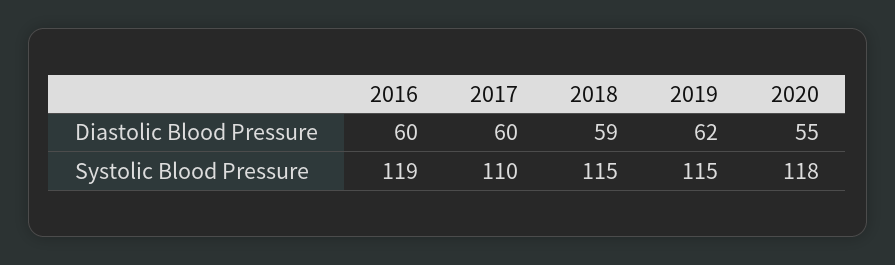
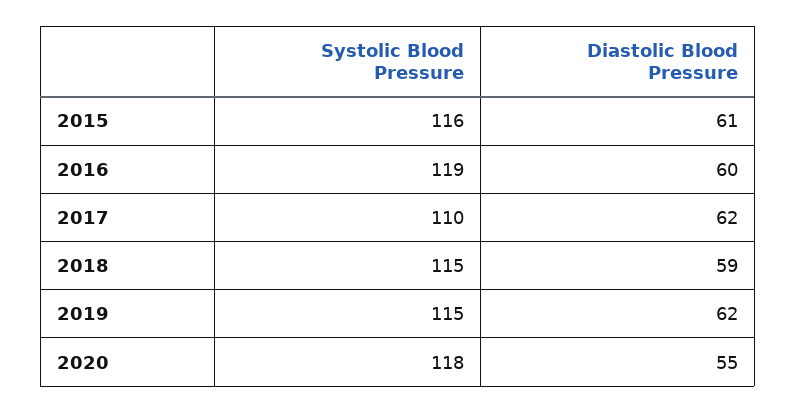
2017, Diastolic Blood Pressure: 60 -> 62
2015, Systolic Blood Pressure: none -> 116
2015, Diastolic Blood Pressure: none -> 61

